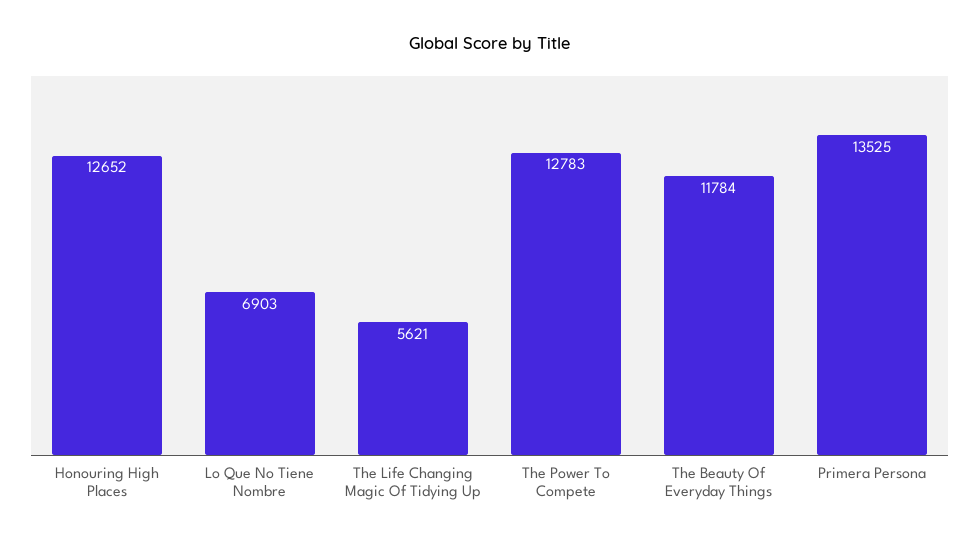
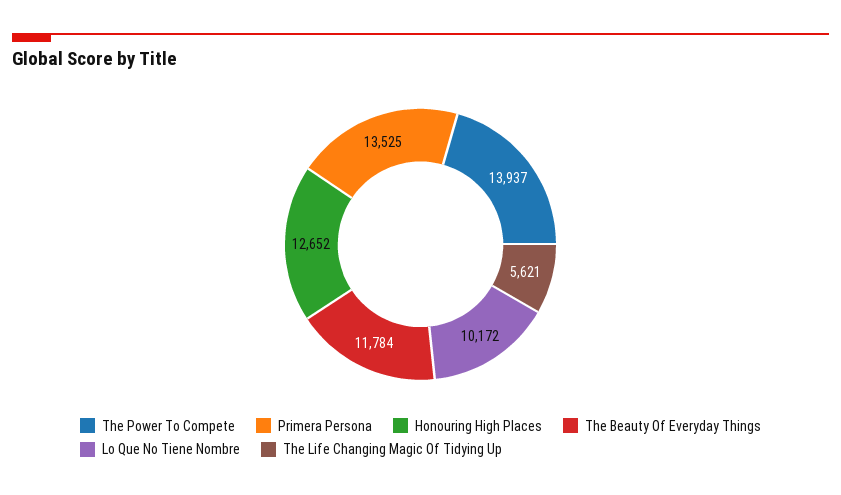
Lo Que No Tiene Nombre: 6903 -> 10172
The Power To Compete: 12783 -> 13937

